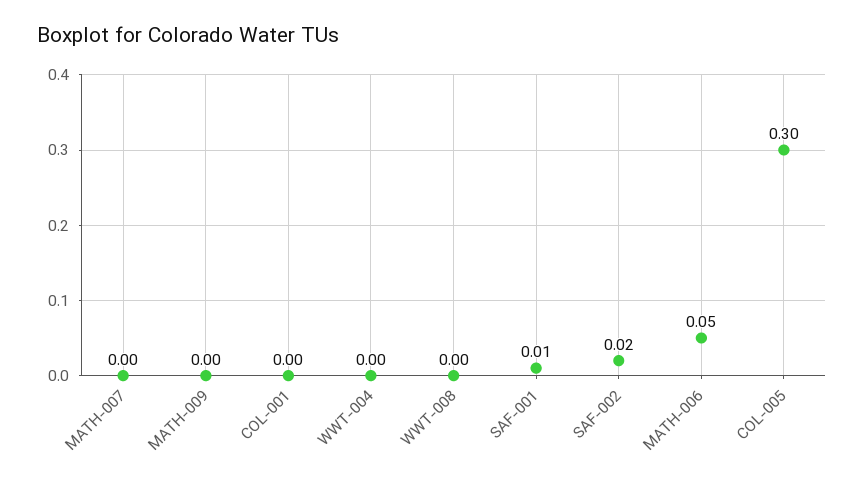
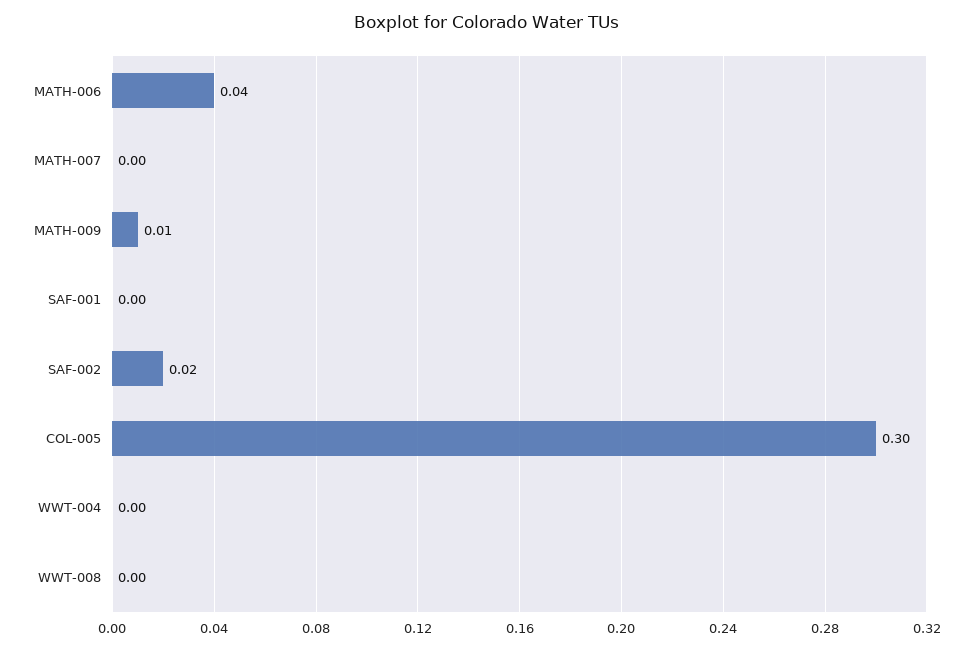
MATH-009: 0 -> 0.01
COL-001: 0 -> none
SAF-001: 0.01 -> 0
MATH-006: 0.05 -> 0.04

